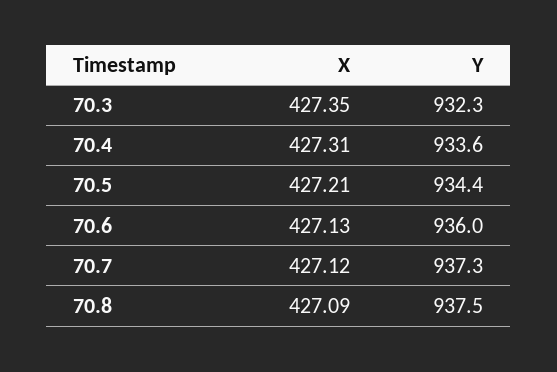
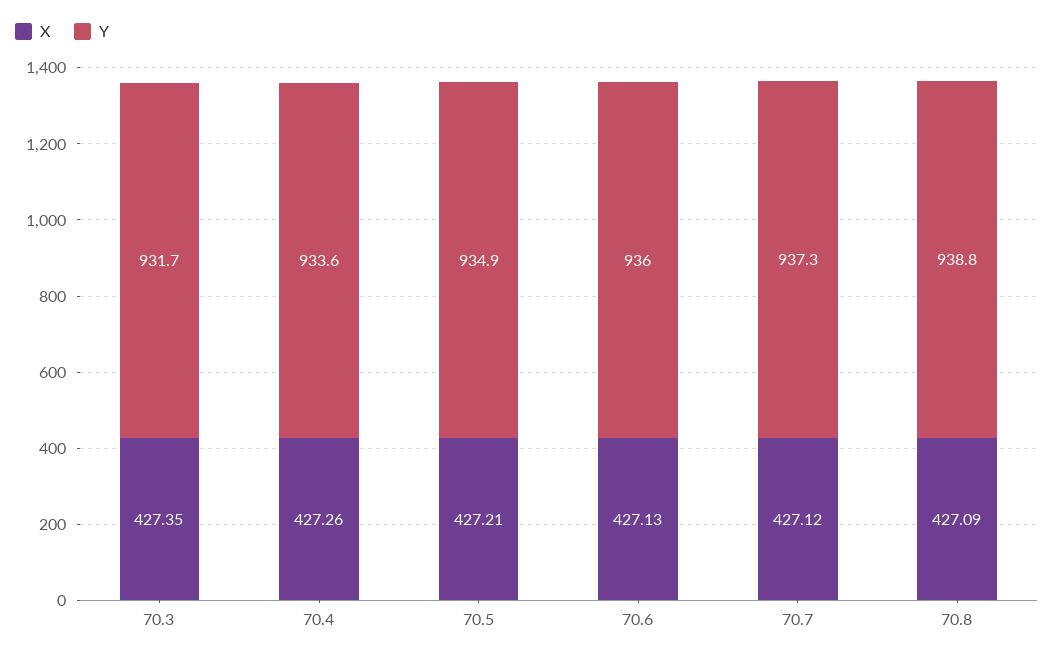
Y, 70.3: 932.3 -> 931.7
X, 70.4: 427.31 -> 427.26
Y, 70.5: 934.4 -> 934.9
Y, 70.8: 937.5 -> 938.8

